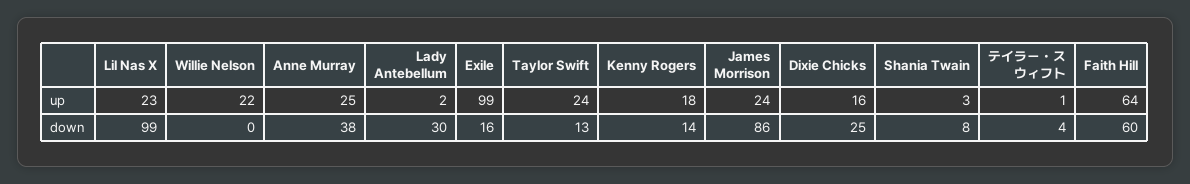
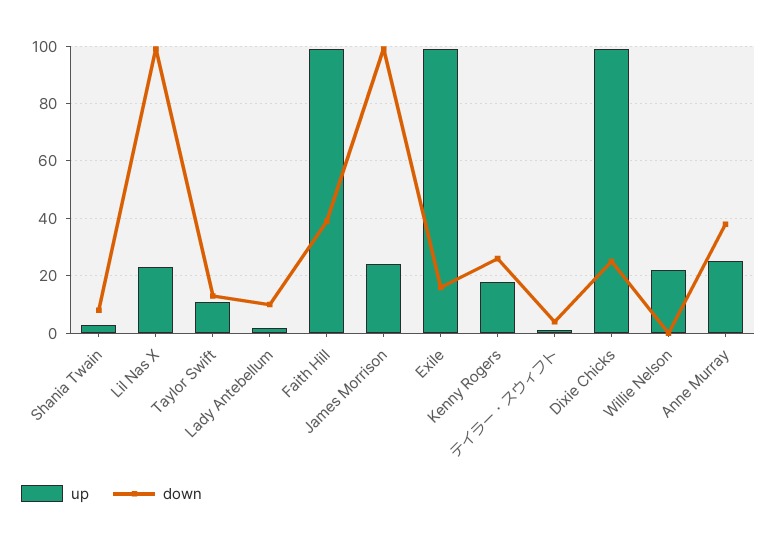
up, Taylor Swift: 24 -> 10
up, Dixie Chicks: 16 -> 100
up, Faith Hill: 64 -> 100
down, Lady Antebellum: 30 -> 10
down, Kenny Rogers: 14 -> 25
down, James Morrison: 86 -> 100
down, Faith Hill: 60 -> 40

